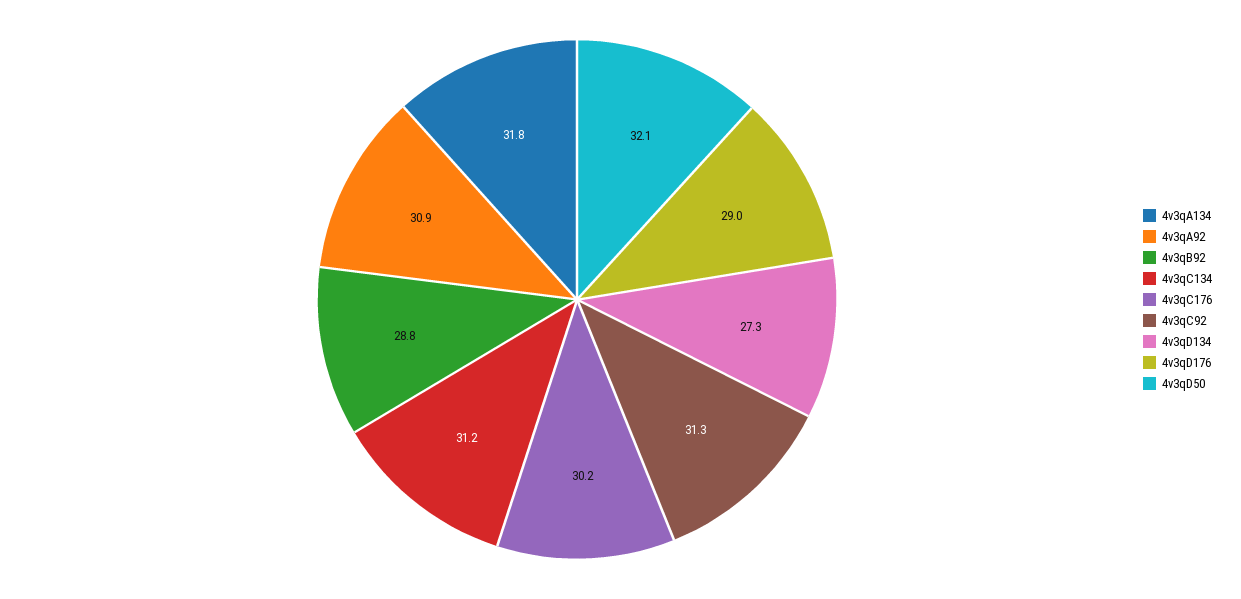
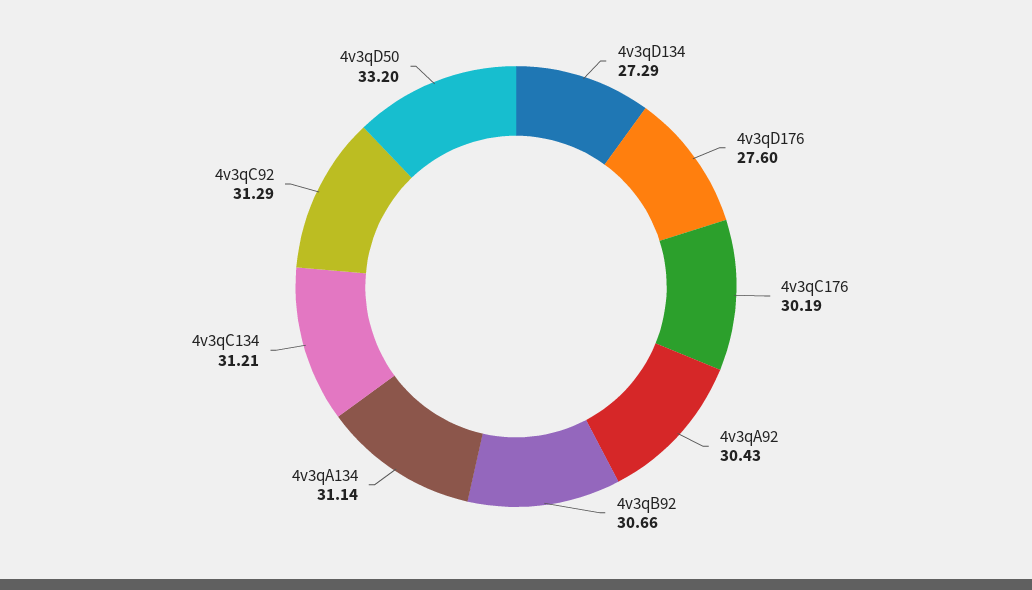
4v3qA134: 31.8 -> 31.14
4v3qA92: 30.9 -> 30.43
4v3qB92: 28.8 -> 30.66
4v3qD176: 29 -> 27.6
4v3qD50: 32.1 -> 33.2

